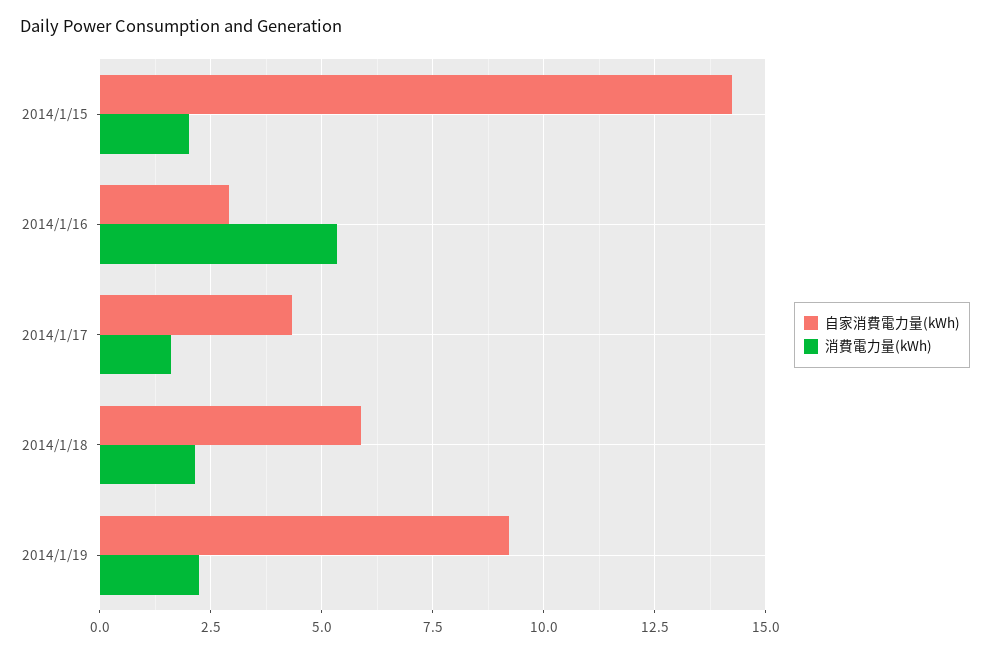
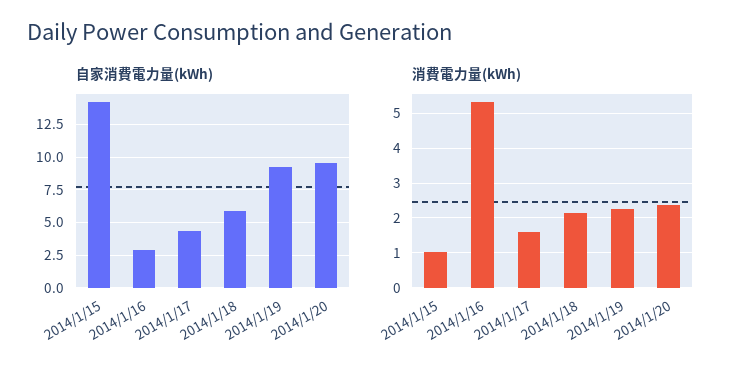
消費電力量(kWh), 2014/1/15: 2 -> 1
自家消費電力量(kWh), 2014/1/20: none -> 9.5
消費電力量(kWh), 2014/1/20: none -> 2.4

